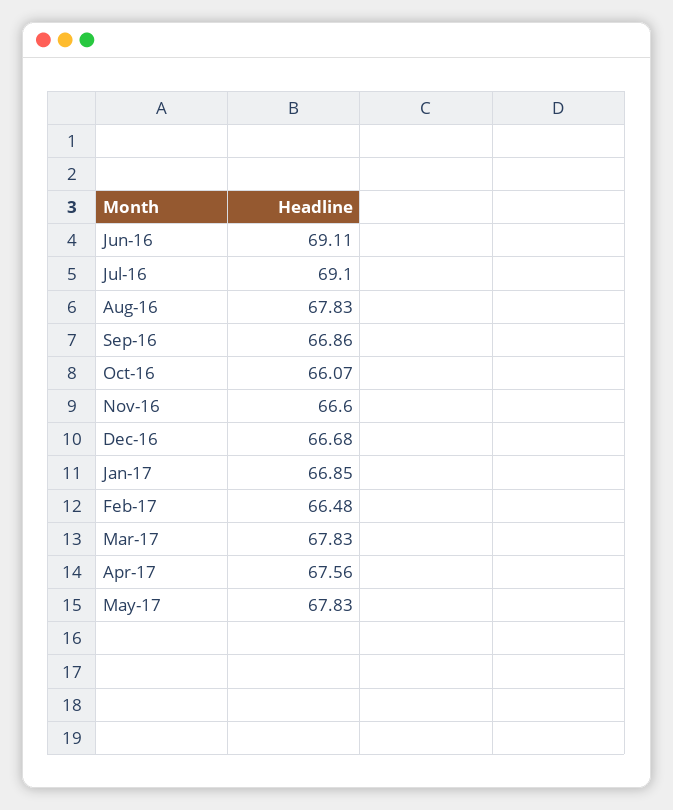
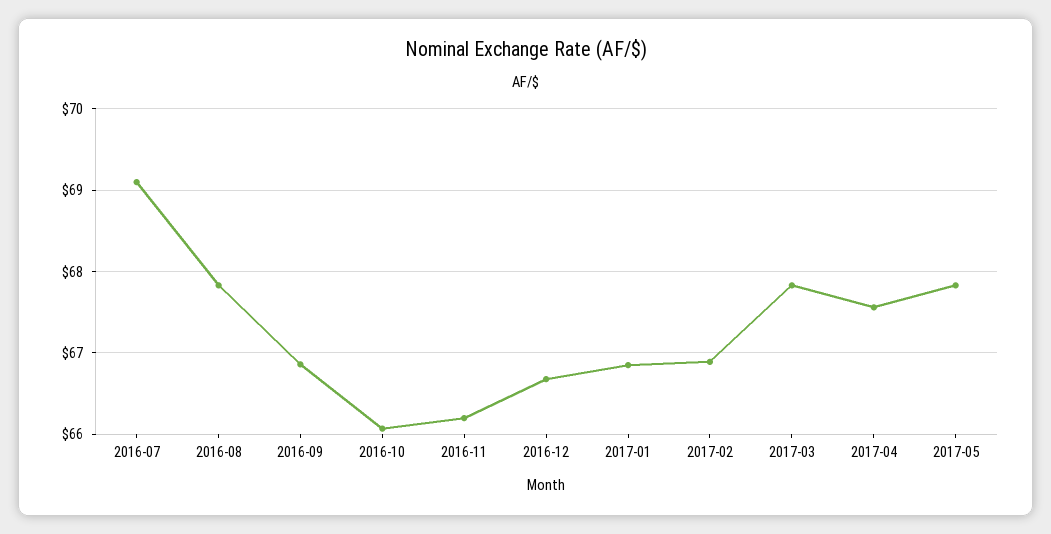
Jun-16: 69.11 -> none
Nov-16: 66.6 -> 66.2
Feb-17: 66.48 -> 66.9

